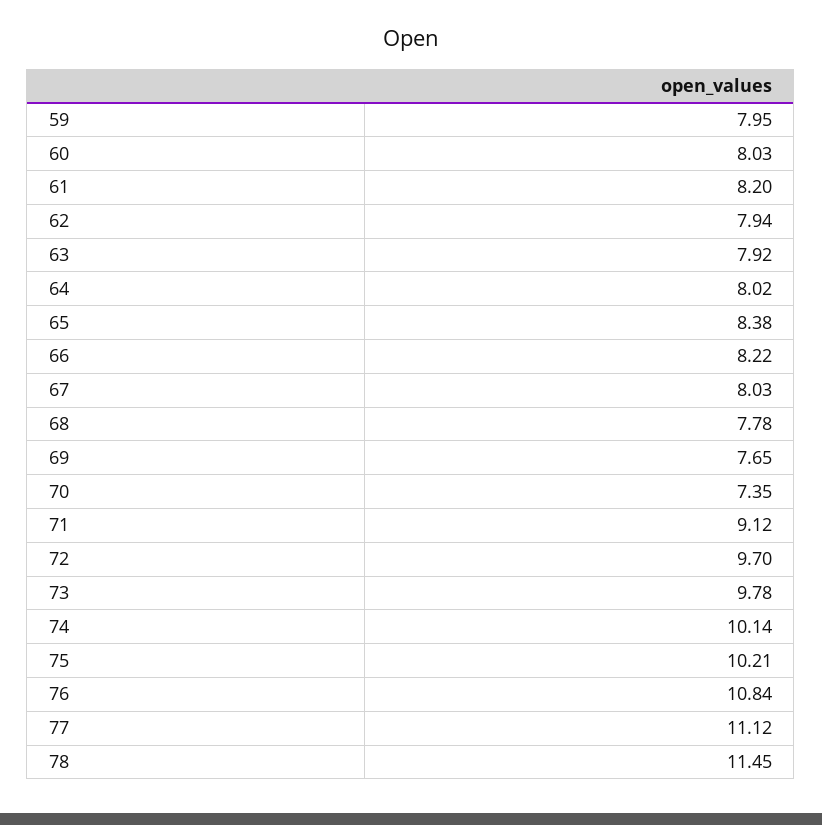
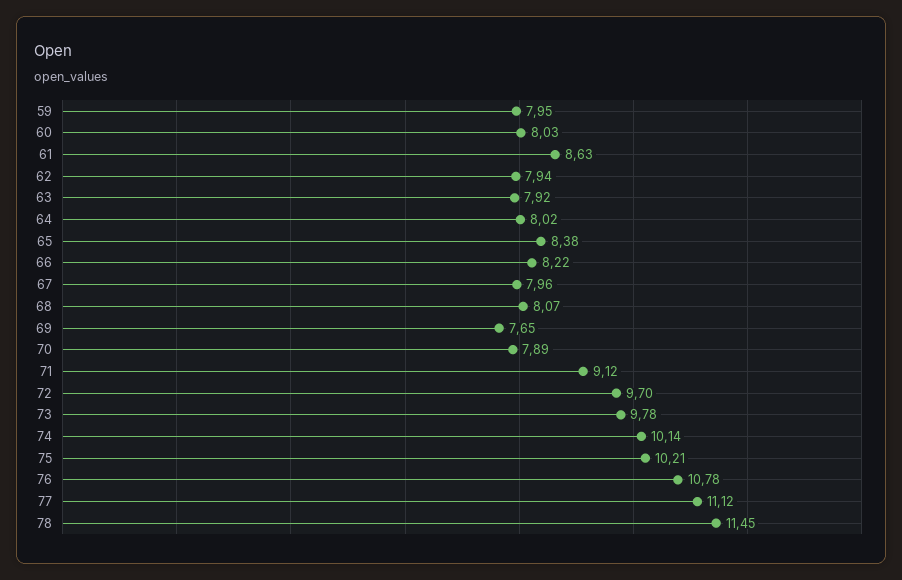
61: 8.2 -> 8.63
67: 8.03 -> 7.96
68: 7.78 -> 8.07
70: 7.35 -> 7.89
76: 10.84 -> 10.78

